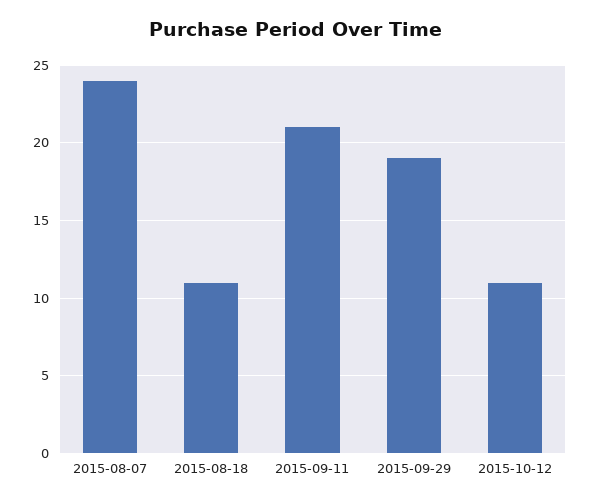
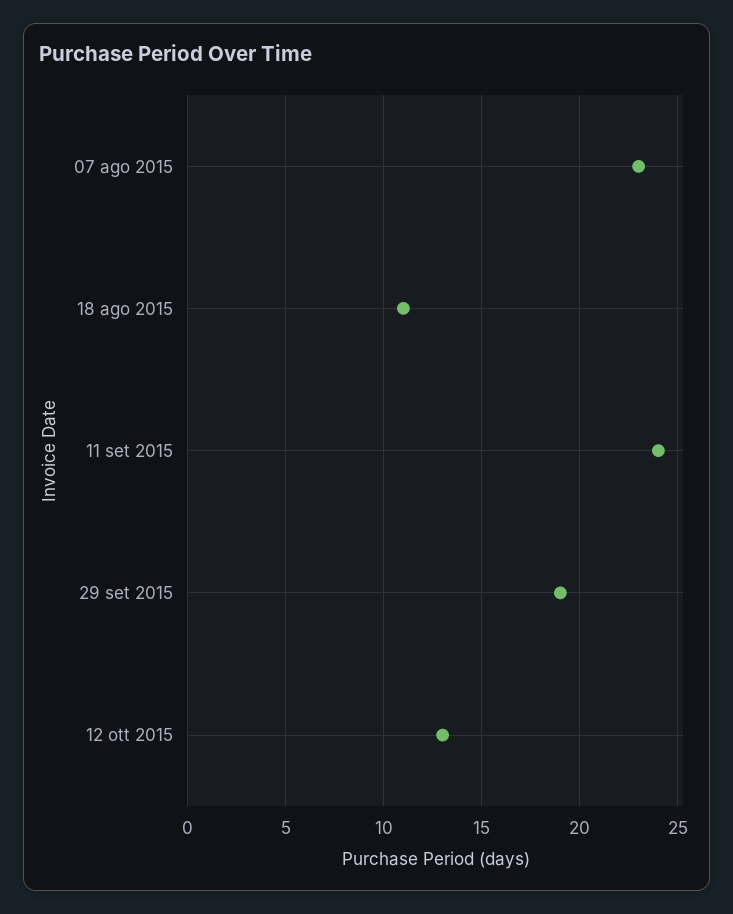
2015-08-07: 24 -> 23
2015-09-11: 21 -> 24
2015-10-12: 11 -> 13

